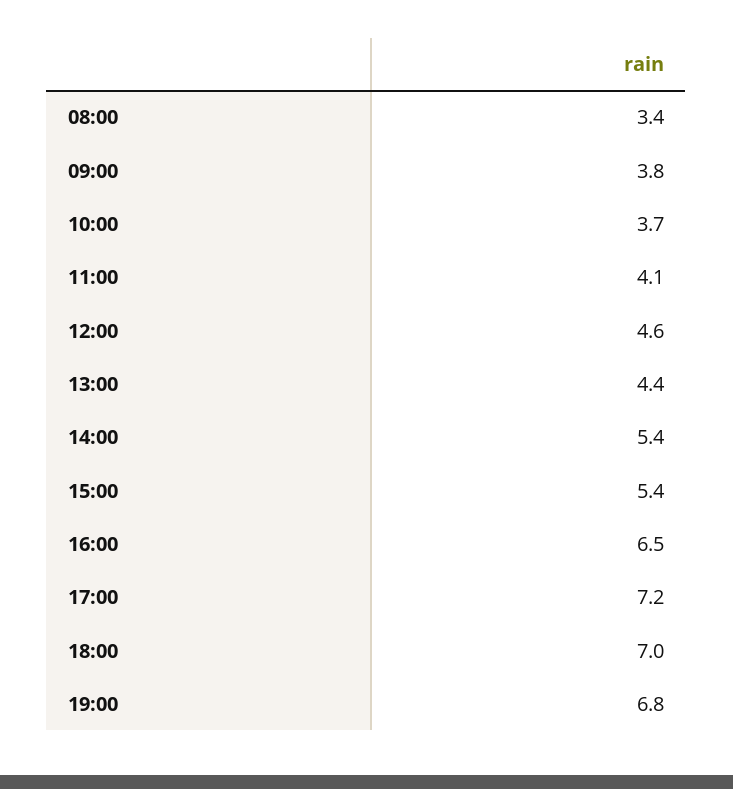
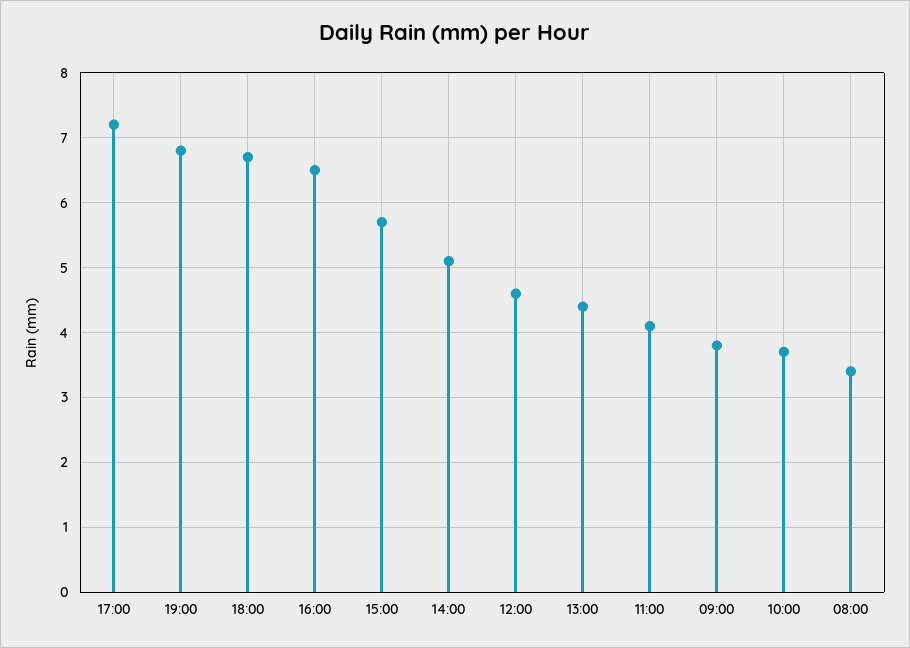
14:00: 5.4 -> 5.1
15:00: 5.4 -> 5.7
18:00: 7 -> 6.7

